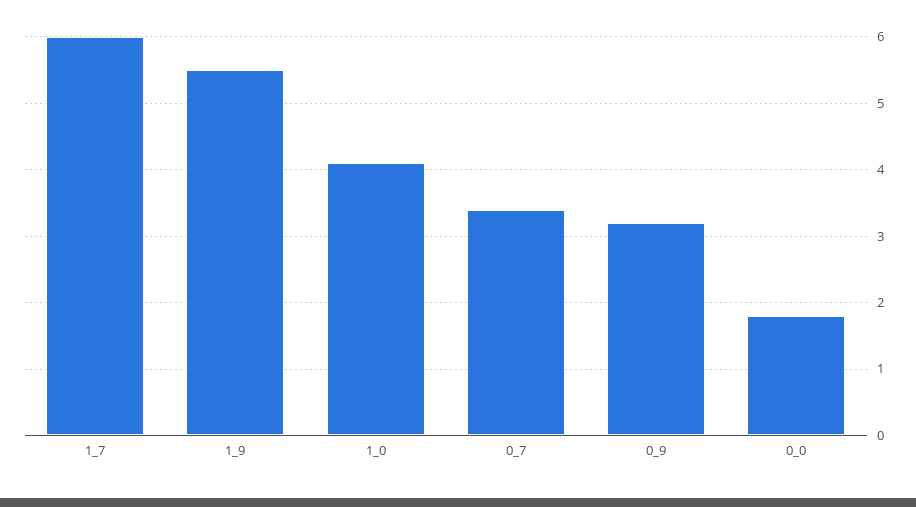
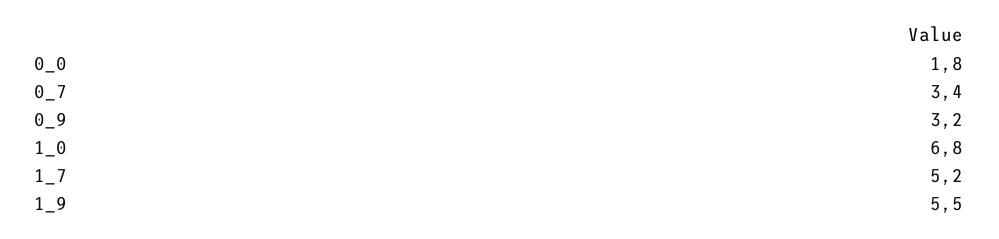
1_7: 6 -> 5.2
1_0: 4.1 -> 6.8

